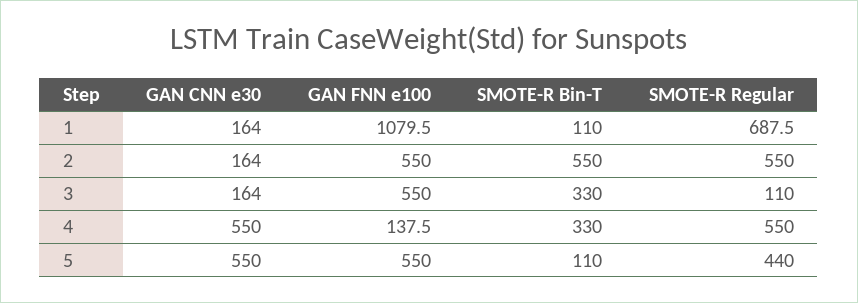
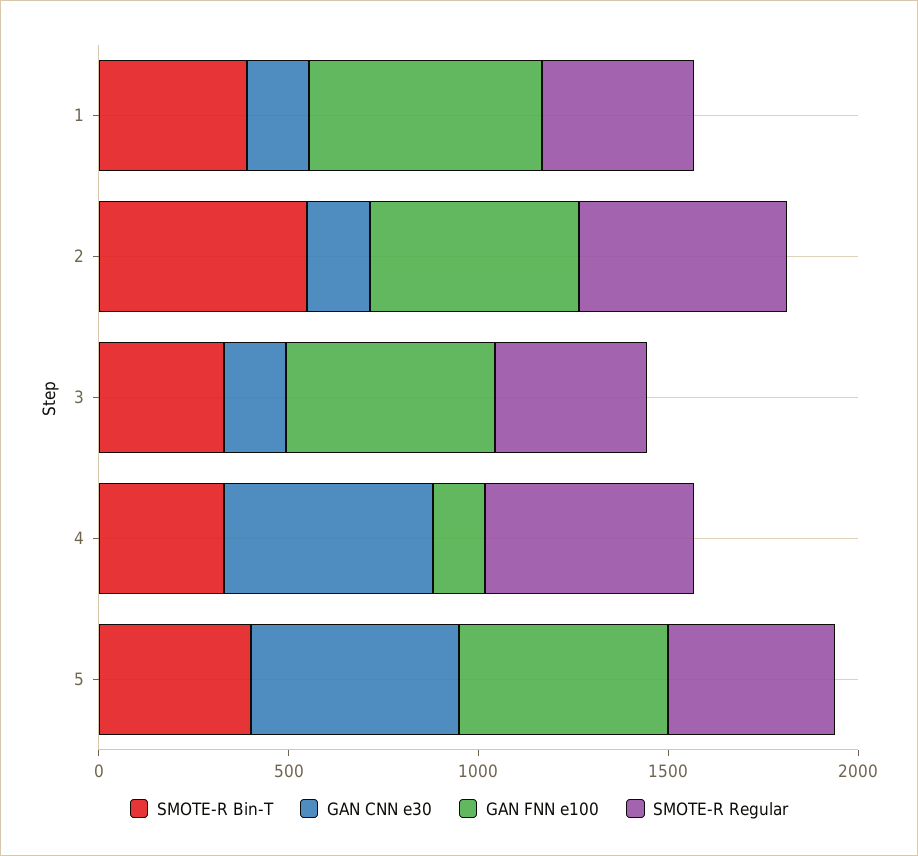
GAN FNN e100, 1: 1079.5 -> 600
SMOTE-R Bin-T, 1: 110 -> 400
SMOTE-R Regular, 1: 687.5 -> 400
SMOTE-R Regular, 3: 110 -> 400
SMOTE-R Bin-T, 5: 110 -> 400

